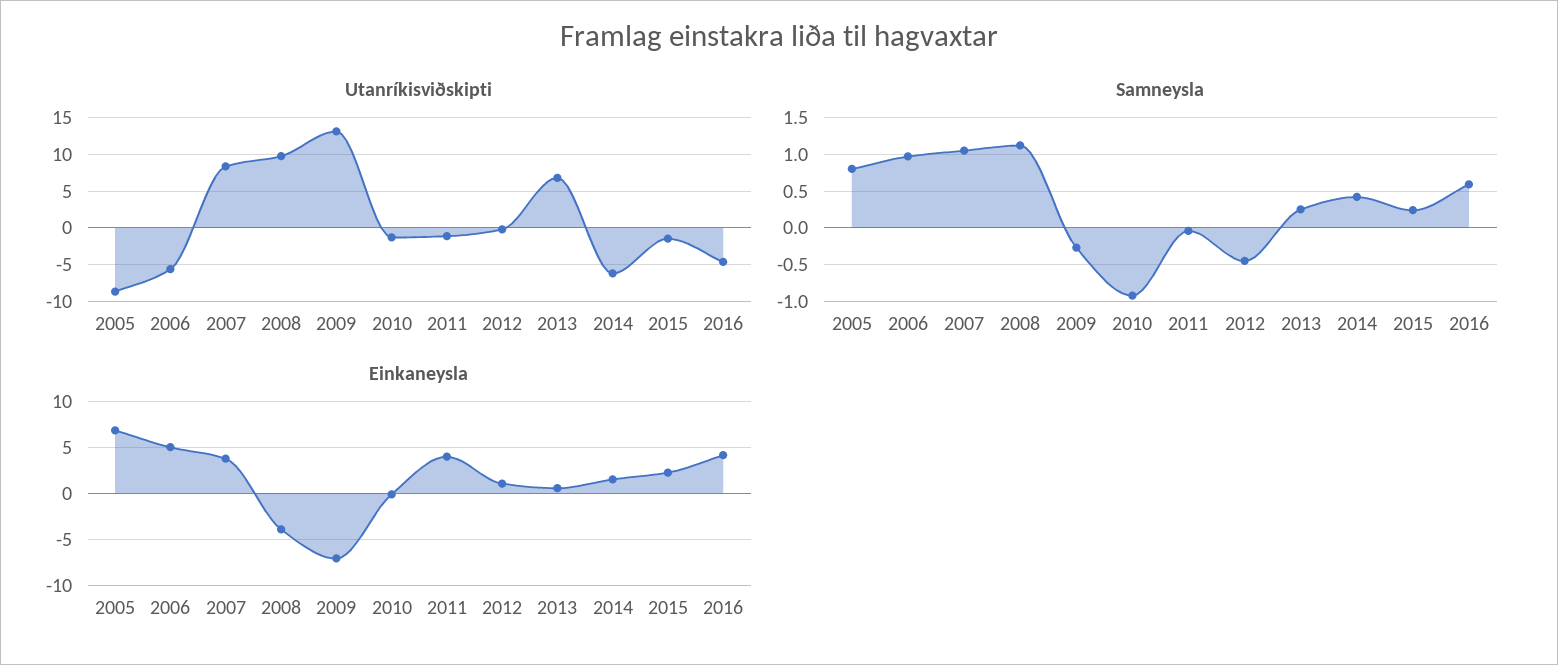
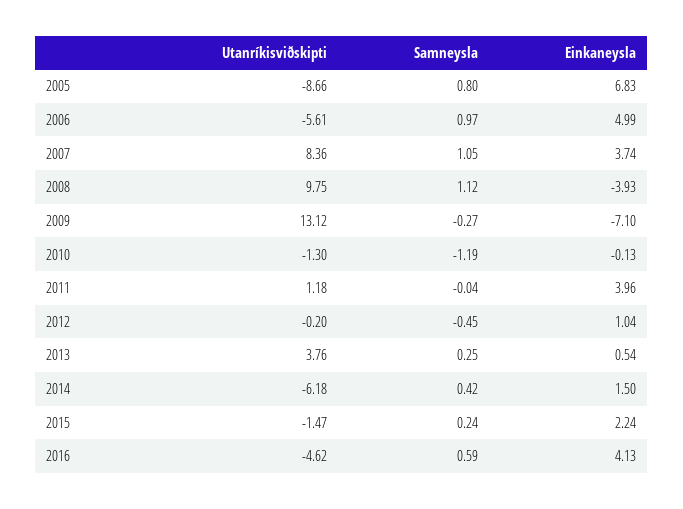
Utanríkisviðskipti, 2011: -1 -> 1.18
Utanríkisviðskipti, 2013: 7 -> 3.76
Samneysla, 2010: -0.9 -> -1.19

